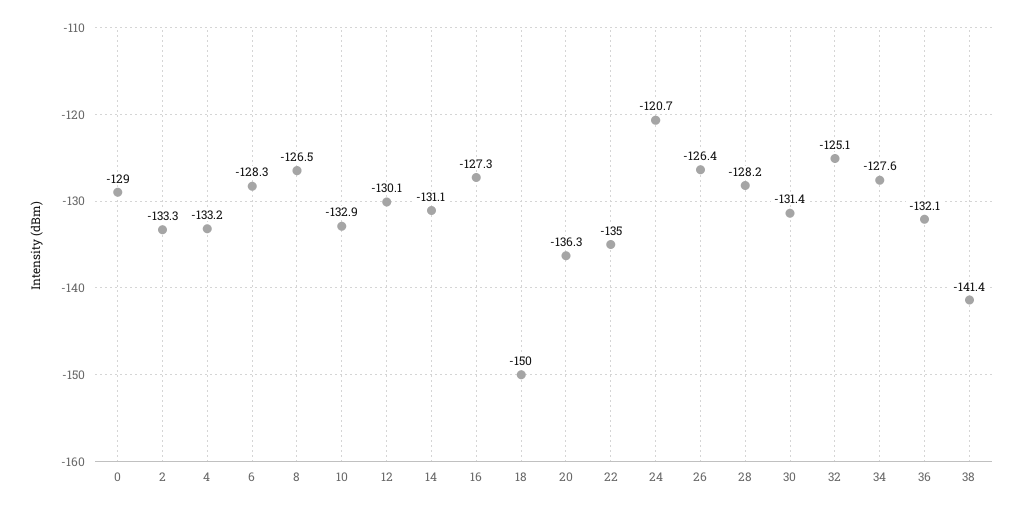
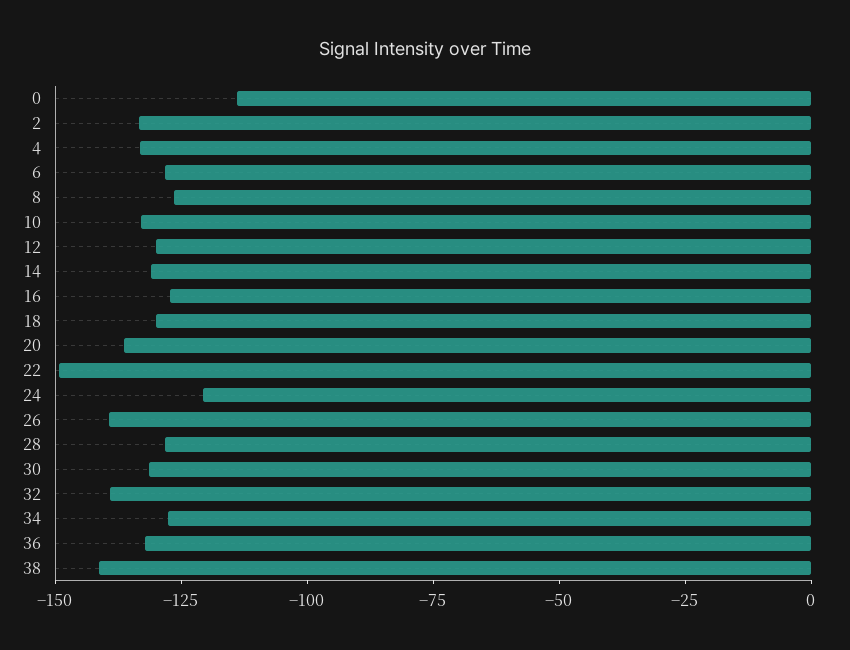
0: -129 -> -115
18: -150 -> -130
22: -135 -> -150
26: -126.4 -> -140
32: -125.1 -> -140

